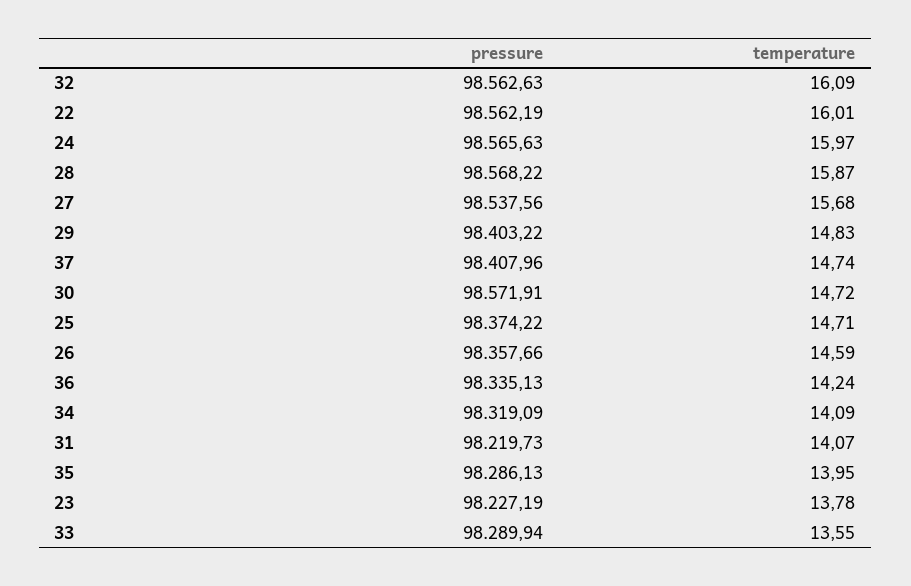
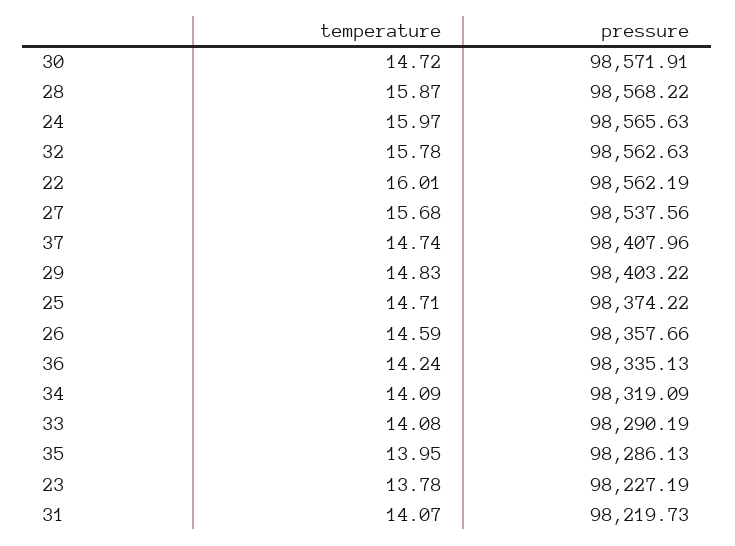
temperature, 32: 16.09 -> 15.78
pressure, 33: 98289.94 -> 98290.19
temperature, 33: 13.55 -> 14.08

